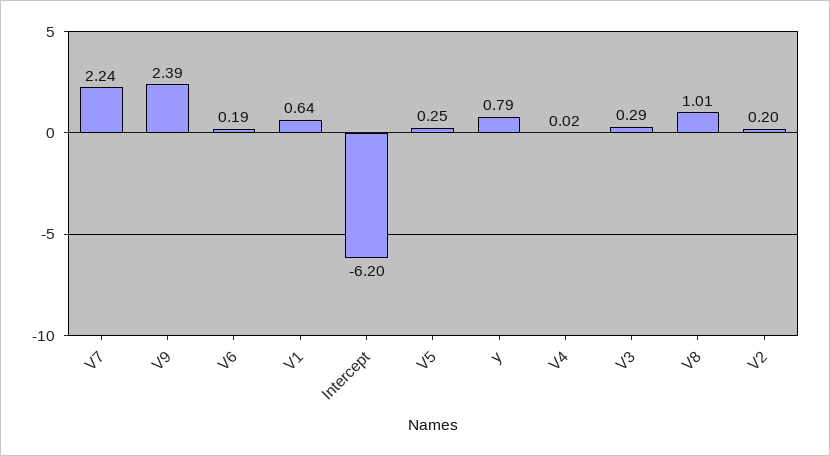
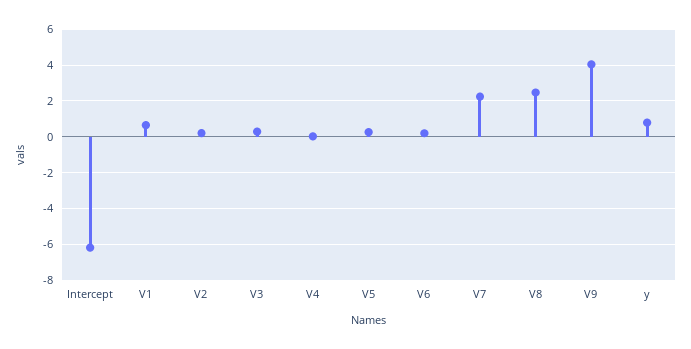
V9: 2.39 -> 4
V8: 1.01 -> 2.5

